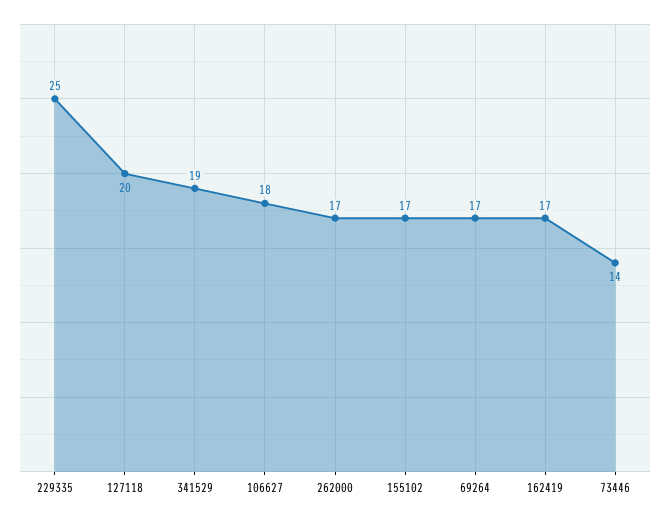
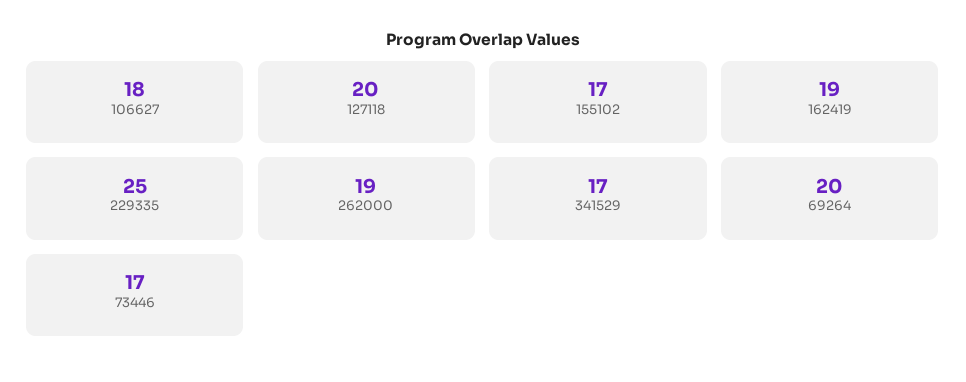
341529: 19 -> 17
262000: 17 -> 19
69264: 17 -> 20
162419: 17 -> 19
73446: 14 -> 17

